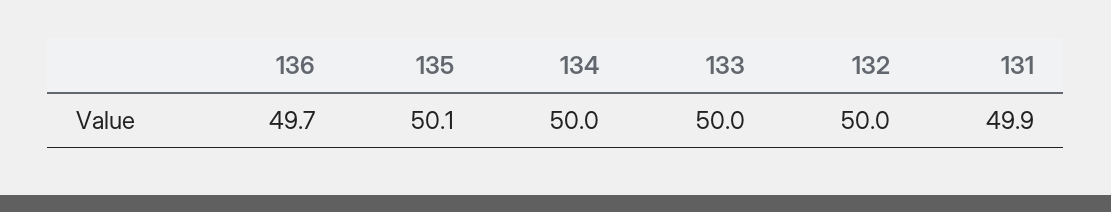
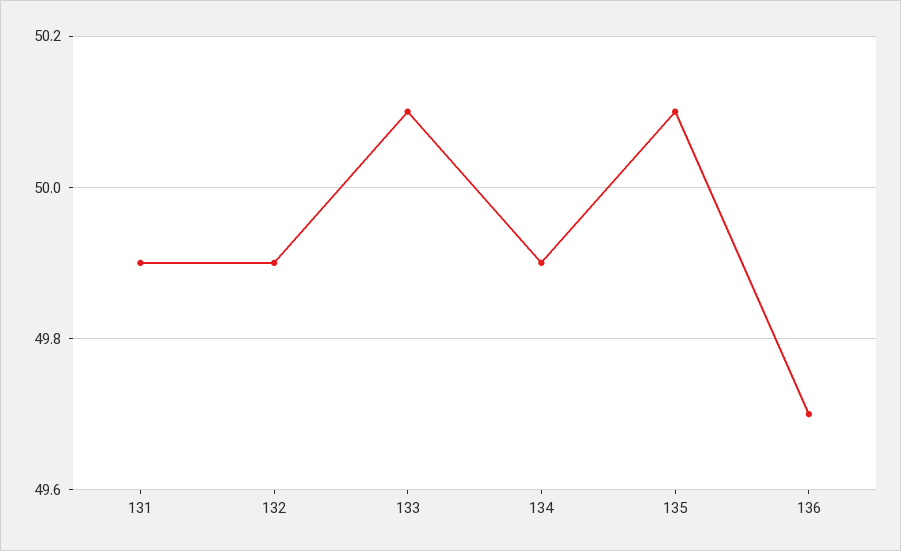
134: 50 -> 49.9
133: 50 -> 50.1
132: 50 -> 49.9

